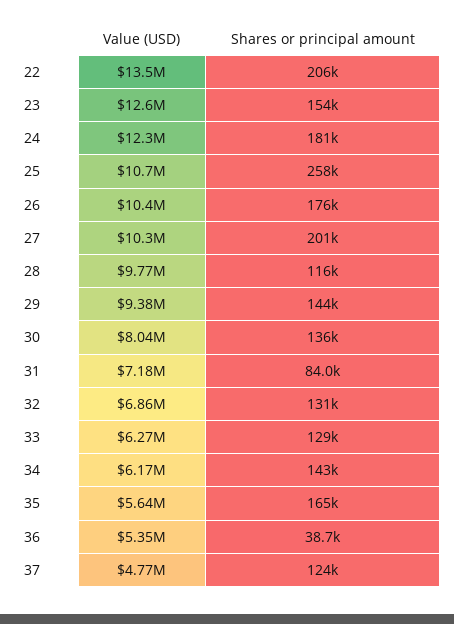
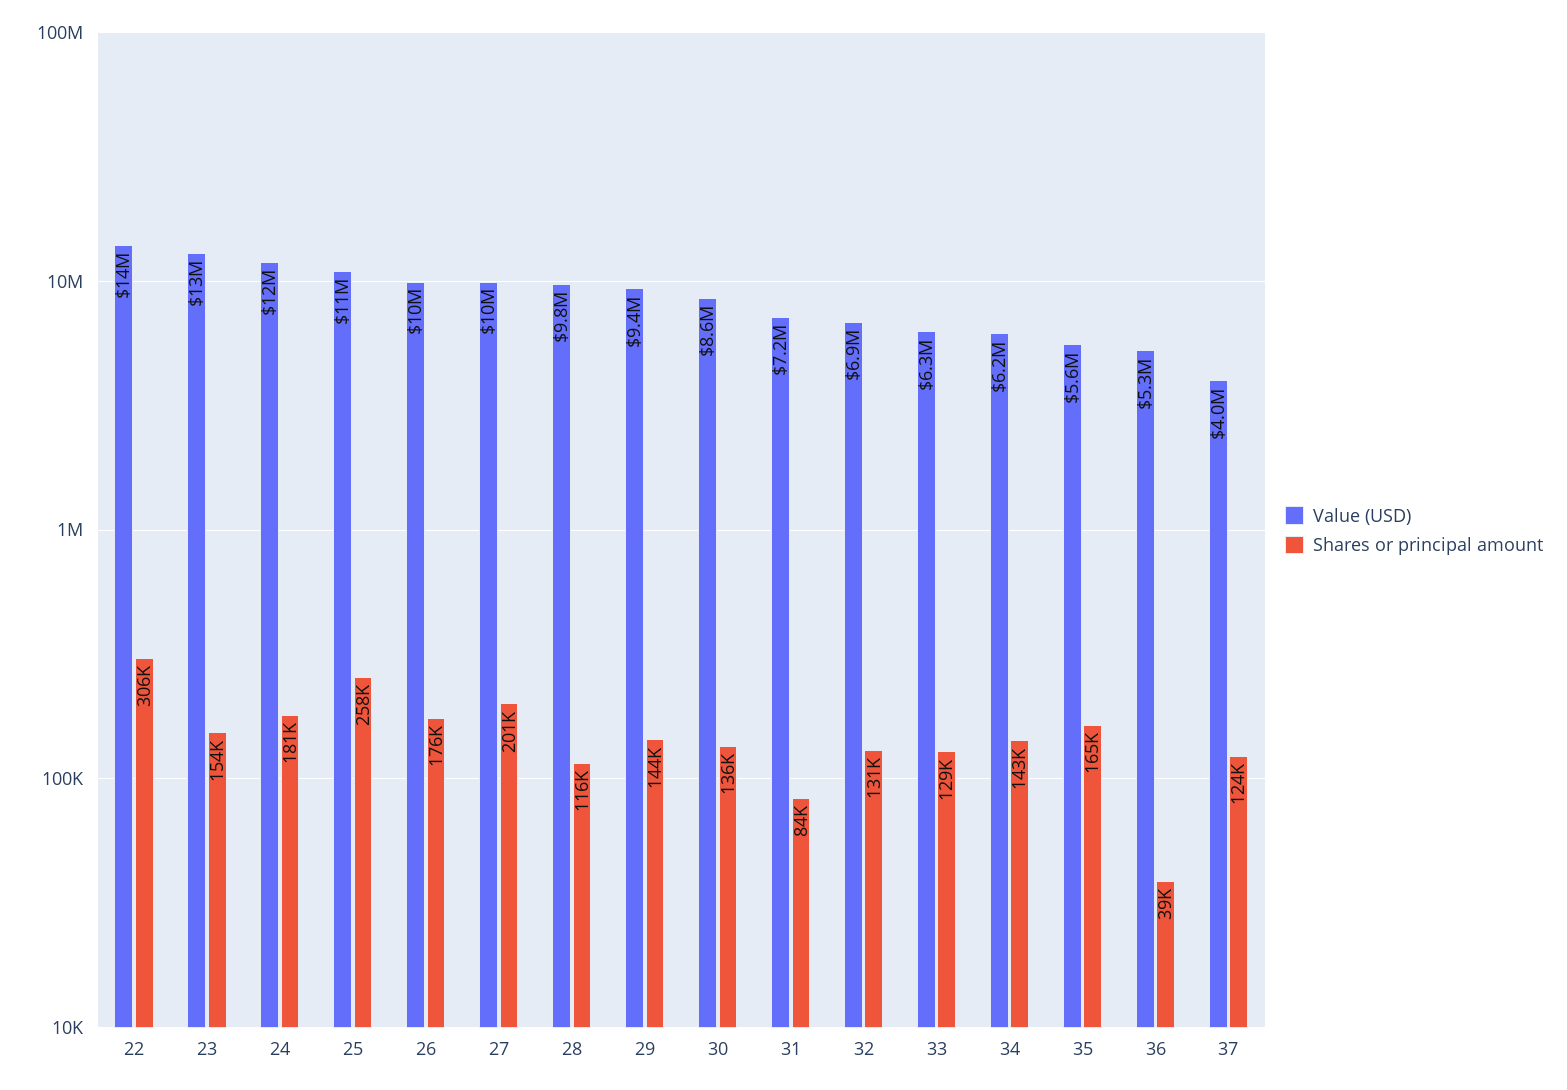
Shares or principal amount, 22: 206000 -> 306000
Value (USD), 30: 8040000 -> 8600000
Value (USD), 37: 4770000 -> 4000000

